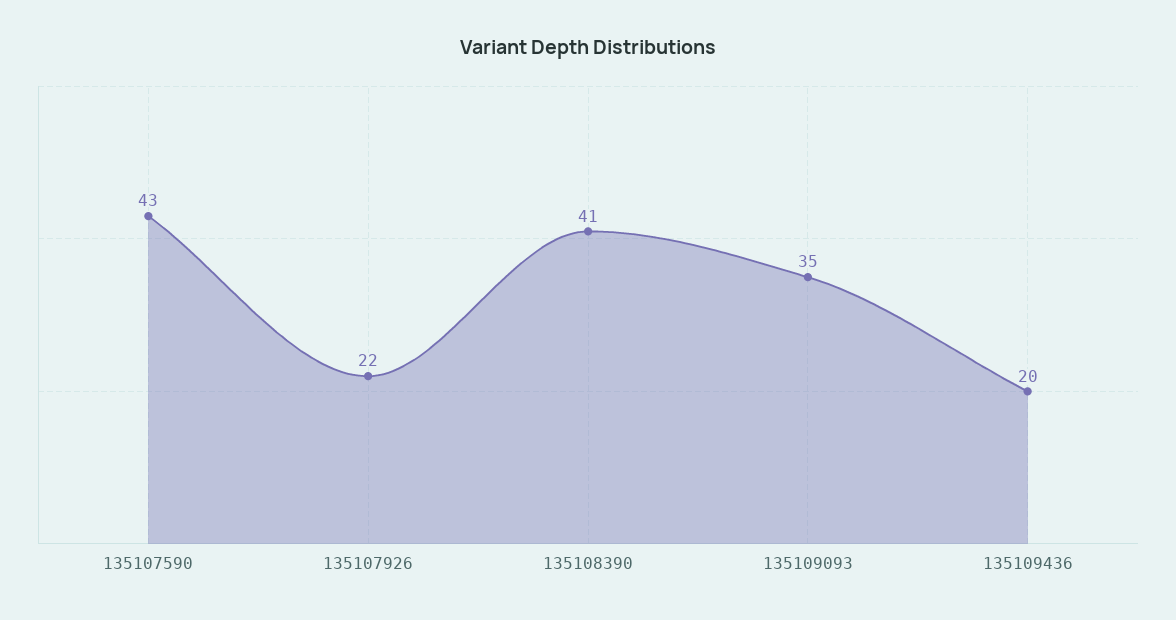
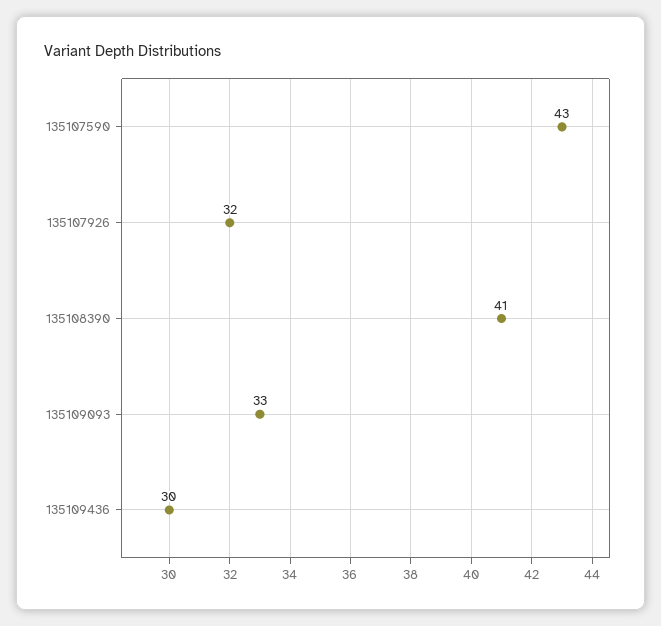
135107926: 22 -> 32
135109093: 35 -> 33
135109436: 20 -> 30

